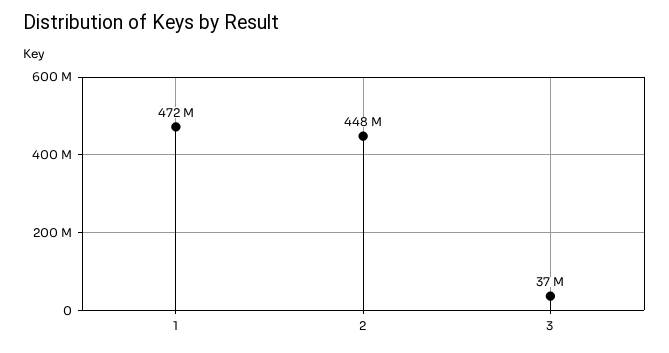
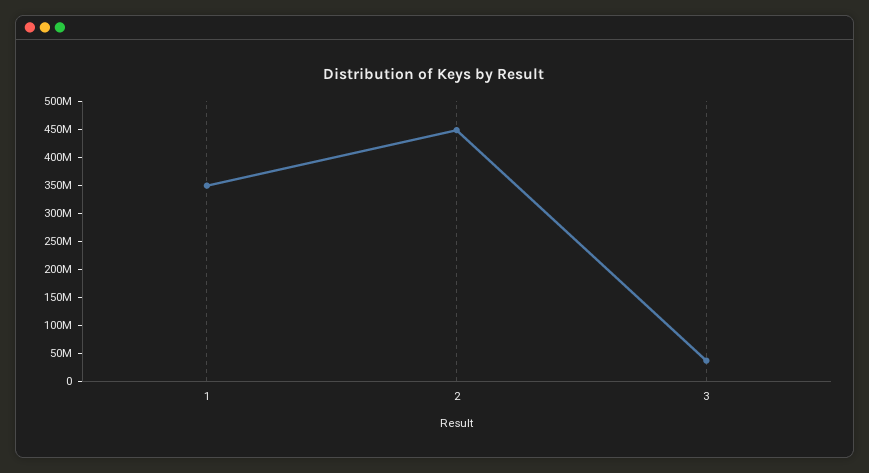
1: 472000000 -> 350000000

